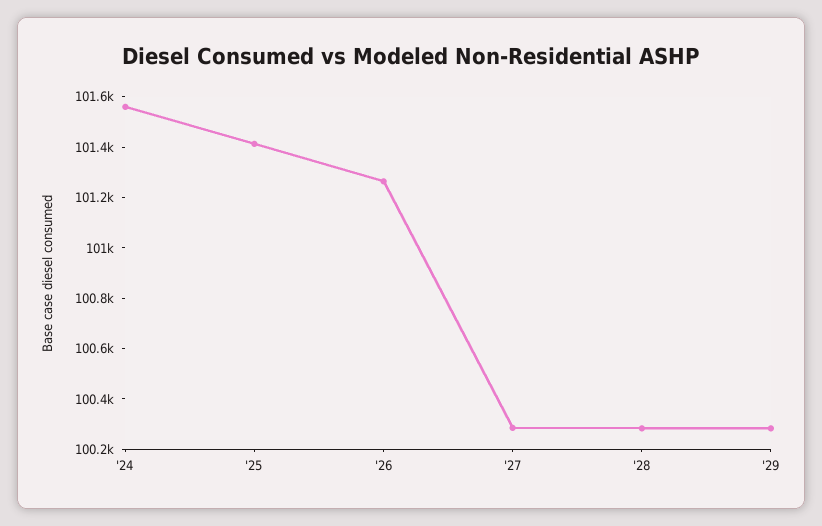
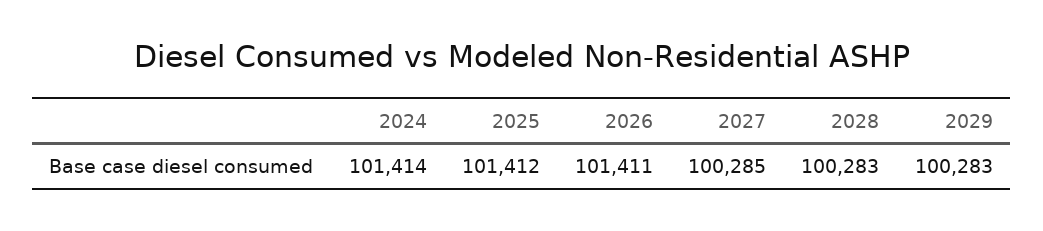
'24: 101550 -> 101414
'26: 101250 -> 101411

